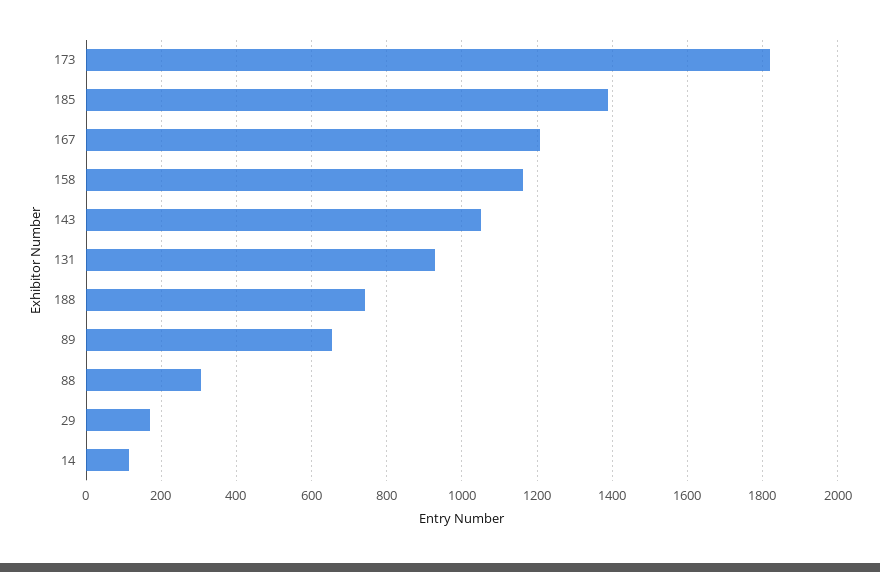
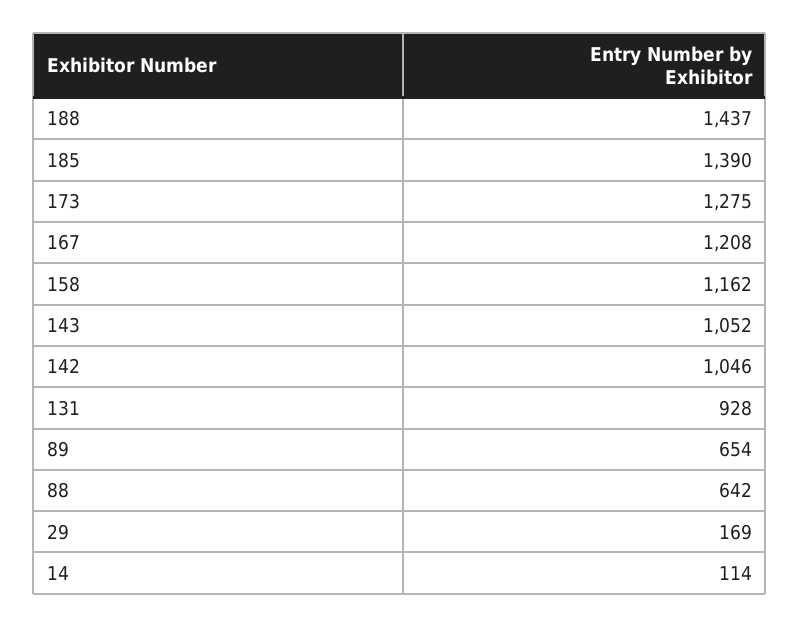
173: 1820 -> 1275
188: 740 -> 1437
88: 300 -> 642
142: none -> 1046

